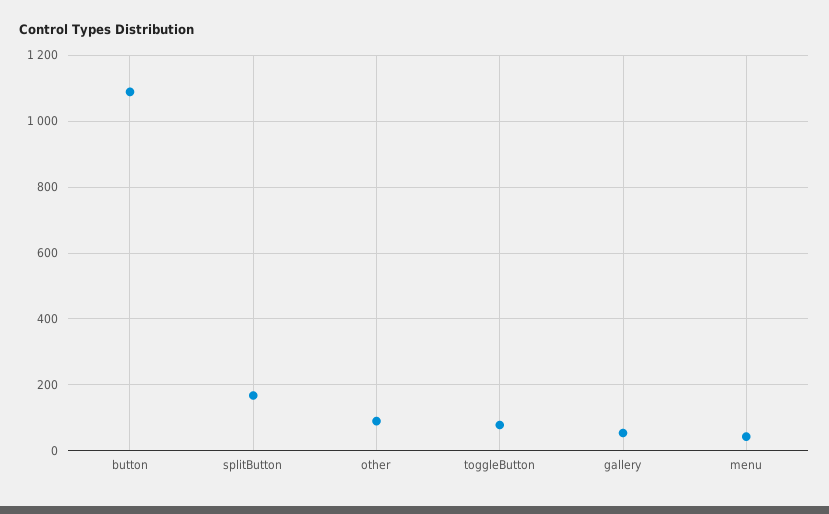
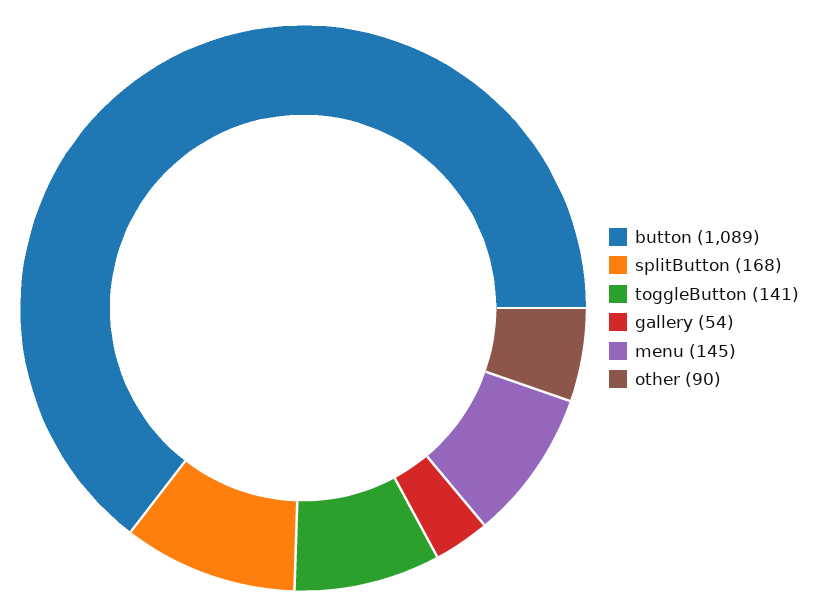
toggleButton: 80 -> 141
menu: 40 -> 145

